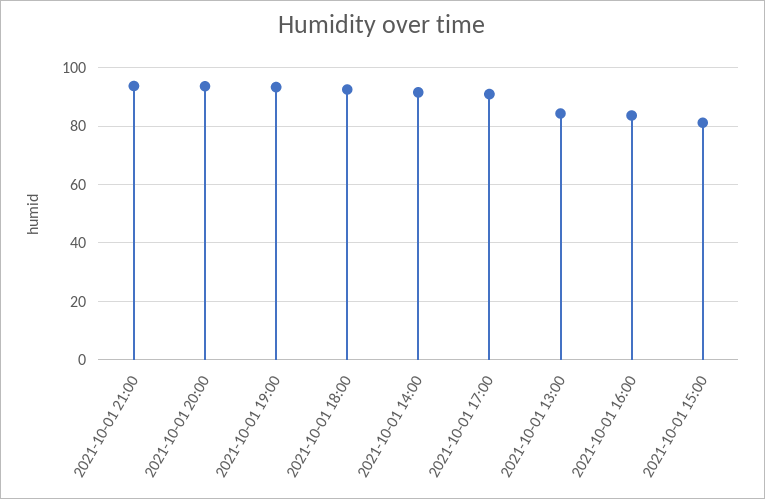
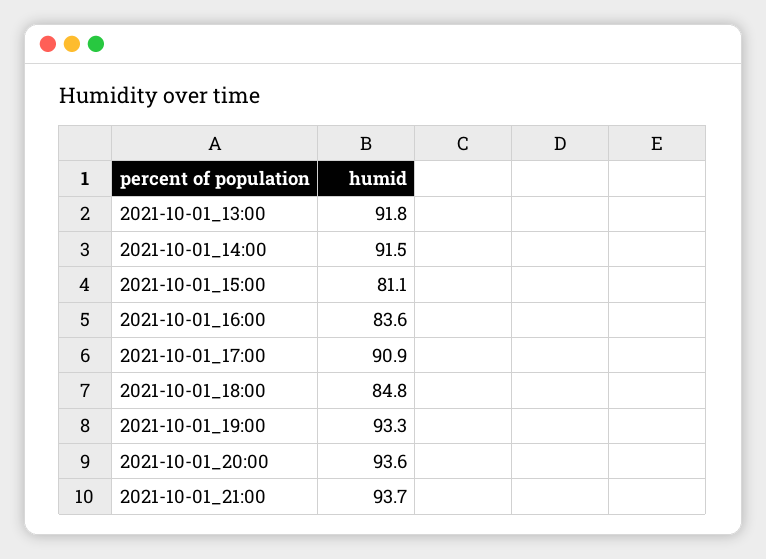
2021-10-01 18:00: 92.5 -> 84.8
2021-10-01 13:00: 85 -> 91.8

